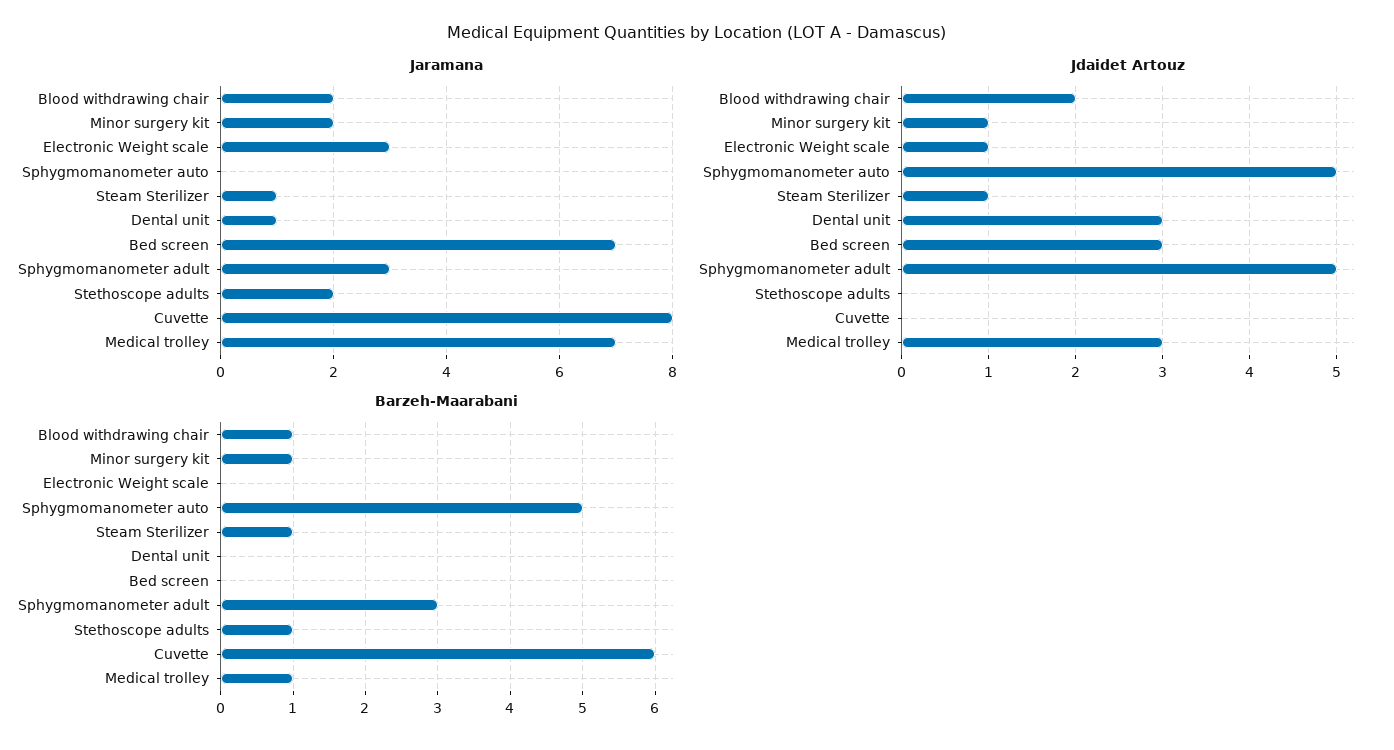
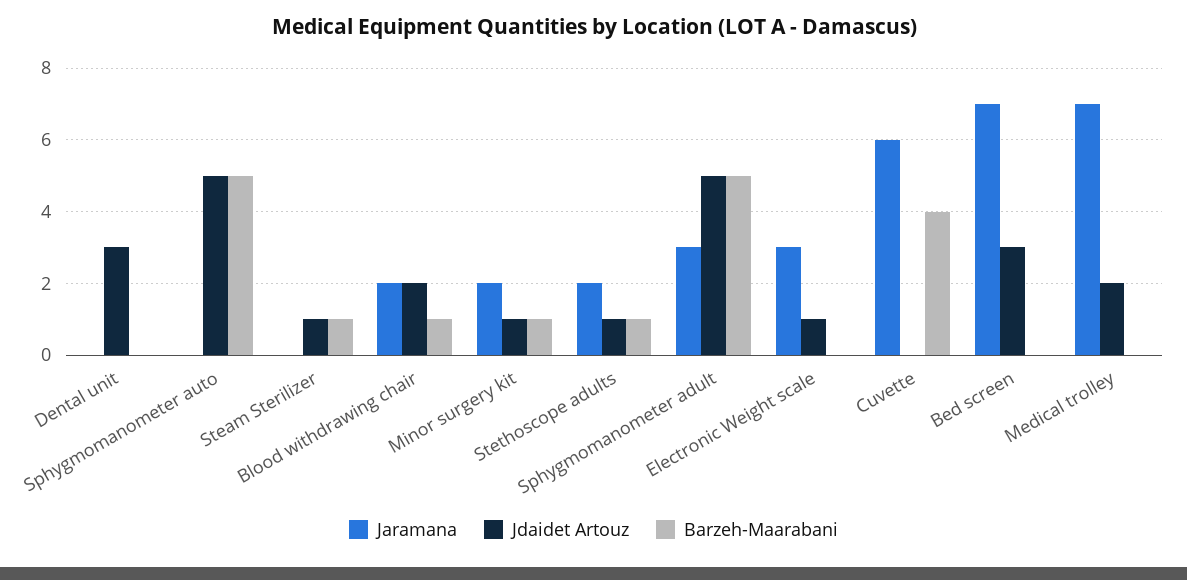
Jaramana, Steam Sterilizer: 1 -> 0
Jaramana, Dental unit: 1 -> 0
Jaramana, Cuvette: 8 -> 6
Jdaidet Artouz, Stethoscope adults: 0 -> 1
Jdaidet Artouz, Medical trolley: 3 -> 2
Barzeh-Maarabani, Sphygmomanometer adult: 3 -> 5
Barzeh-Maarabani, Cuvette: 6 -> 4
Barzeh-Maarabani, Medical trolley: 1 -> 0

